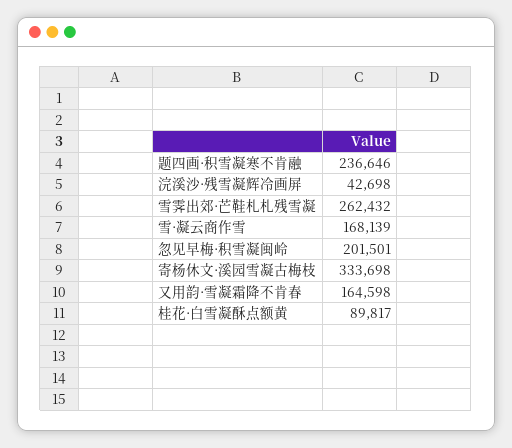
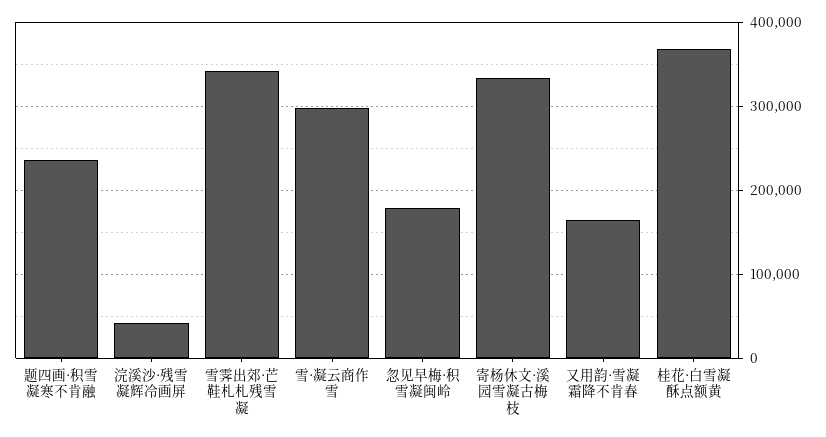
雪霁出郊·芒鞋札札残雪凝: 262432 -> 340000
雪·凝云商作雪: 168139 -> 300000
忽见早梅·积雪凝闽岭: 201501 -> 180000
桂花·白雪凝酥点额黄: 89817 -> 370000

